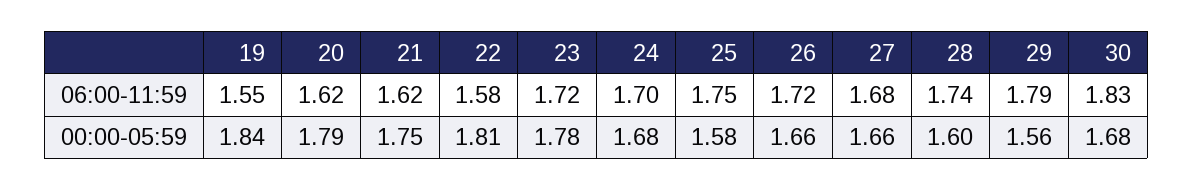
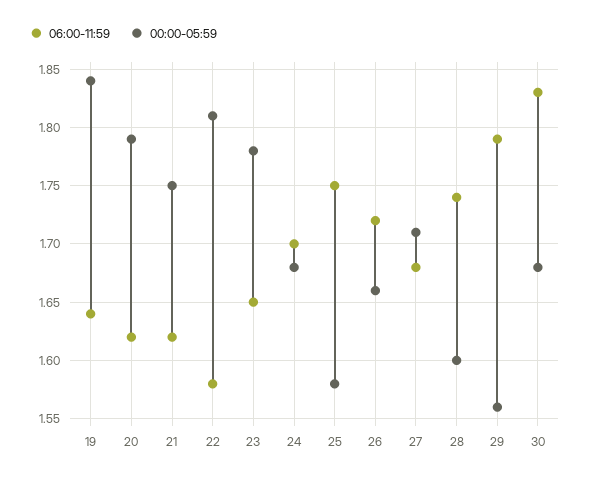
06:00-11:59, 19: 1.55 -> 1.64
06:00-11:59, 23: 1.72 -> 1.65
00:00-05:59, 27: 1.66 -> 1.71

